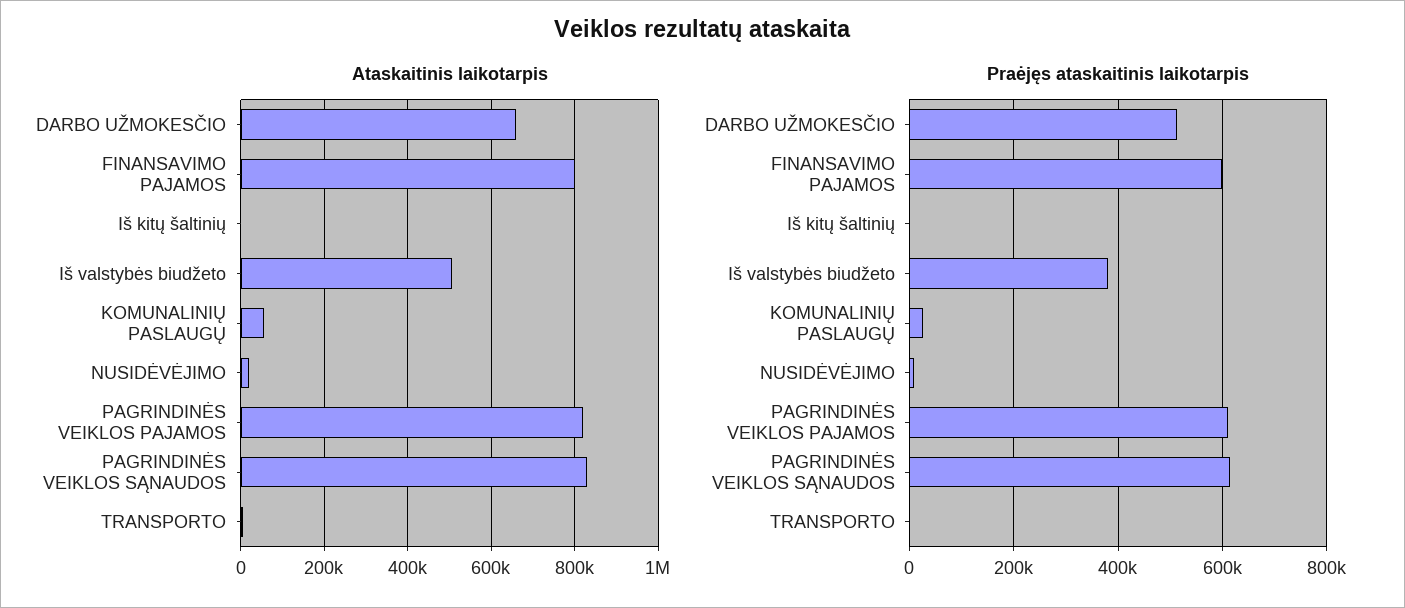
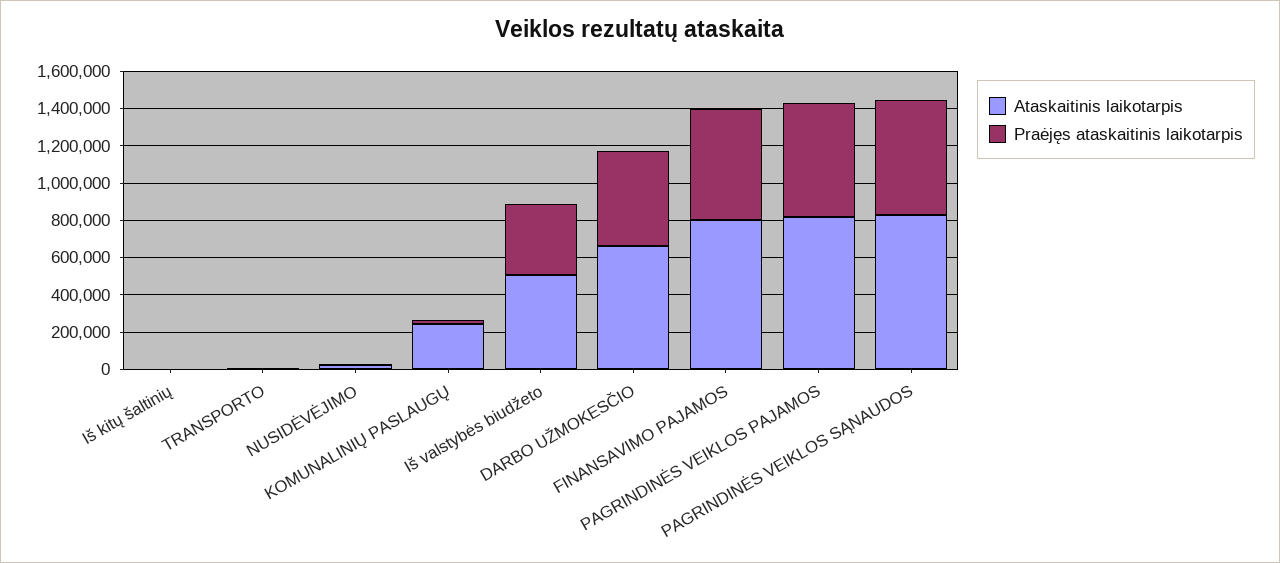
Ataskaitinis laikotarpis, KOMUNALINIŲ PASLAUGŲ: 60000 -> 250000

